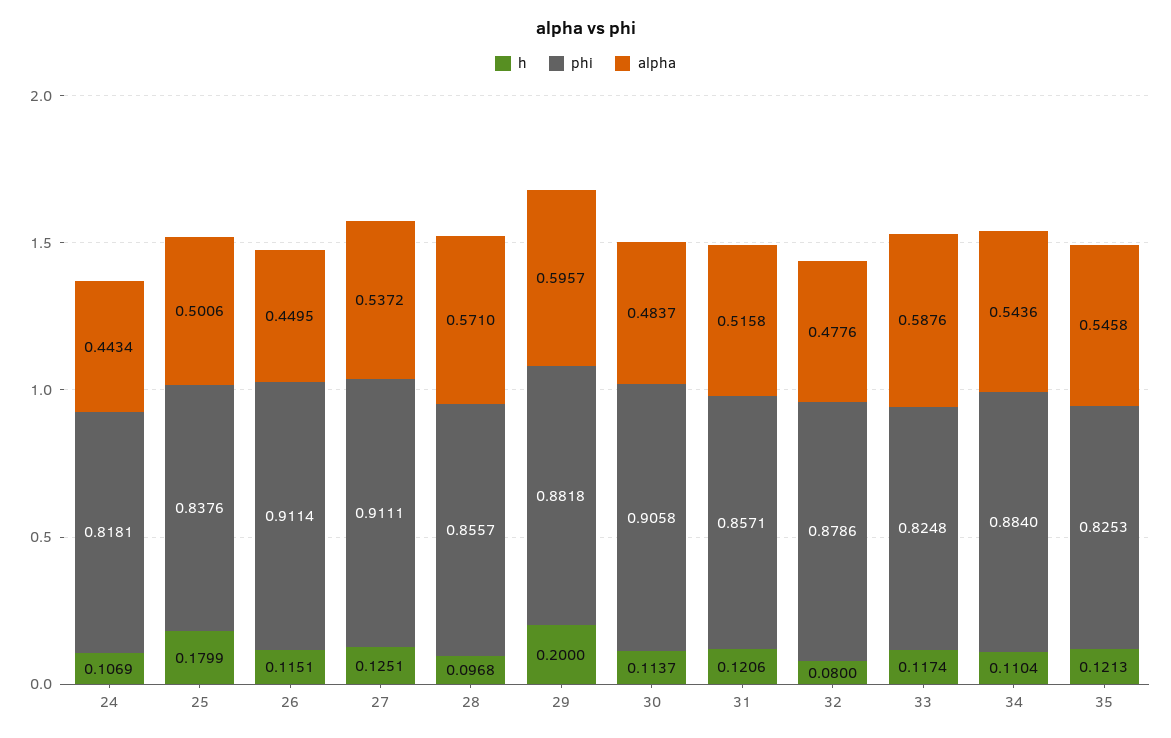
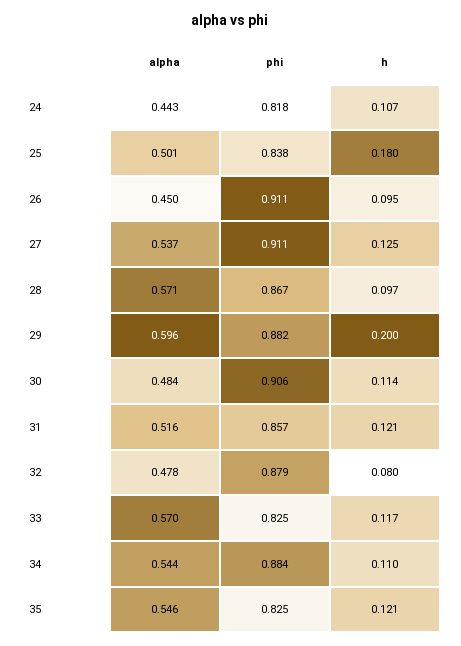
h, 26: 0.1151 -> 0.095
phi, 28: 0.8557 -> 0.867
alpha, 33: 0.5876 -> 0.57

